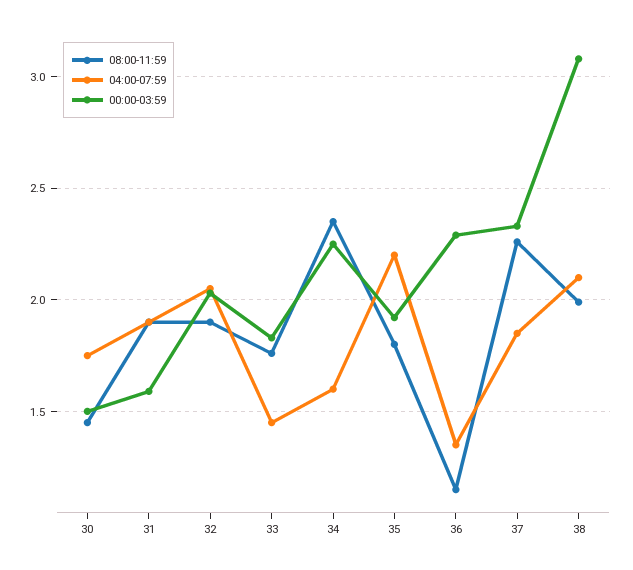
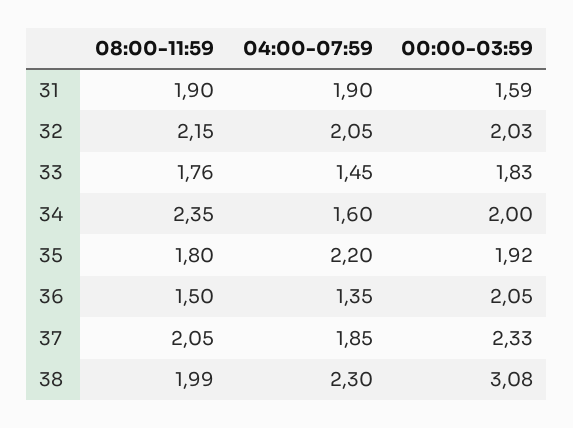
08:00-11:59, 30: 1.45 -> none
04:00-07:59, 30: 1.75 -> none
00:00-03:59, 30: 1.5 -> none
08:00-11:59, 32: 1.9 -> 2.15
00:00-03:59, 34: 2.25 -> 2
08:00-11:59, 36: 1.15 -> 1.5
00:00-03:59, 36: 2.3 -> 2.05
08:00-11:59, 37: 2.25 -> 2.05
04:00-07:59, 38: 2.1 -> 2.3

